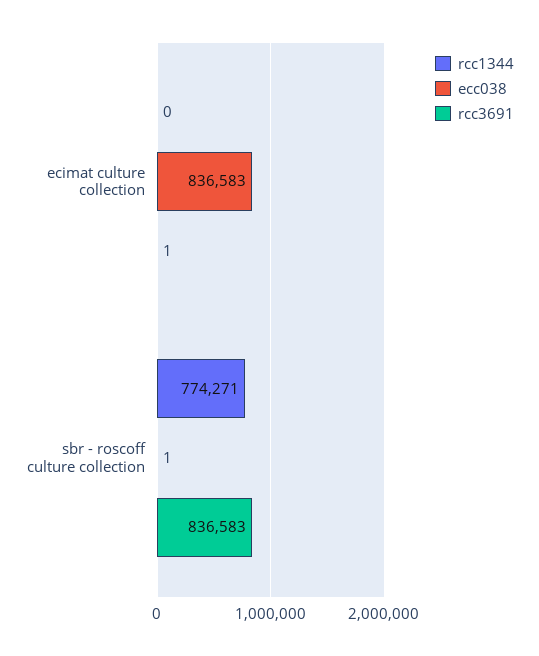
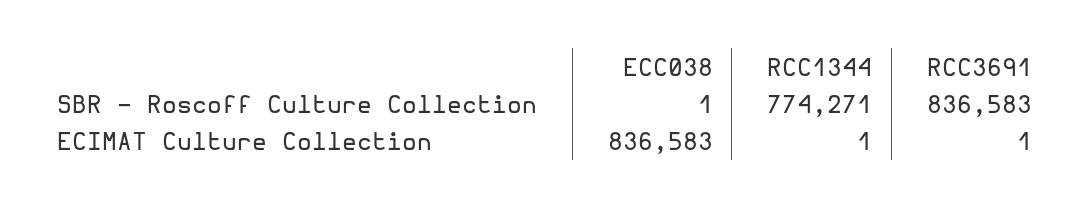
rcc1344, ecimat culture collection: 0 -> 1

